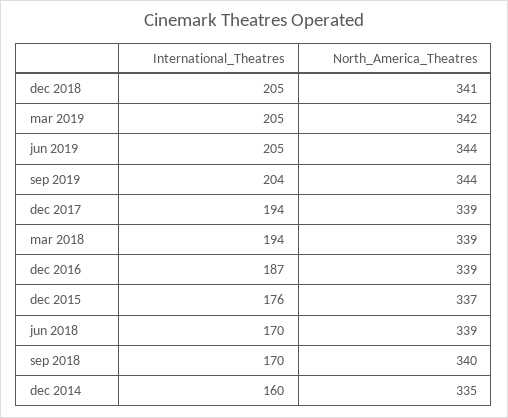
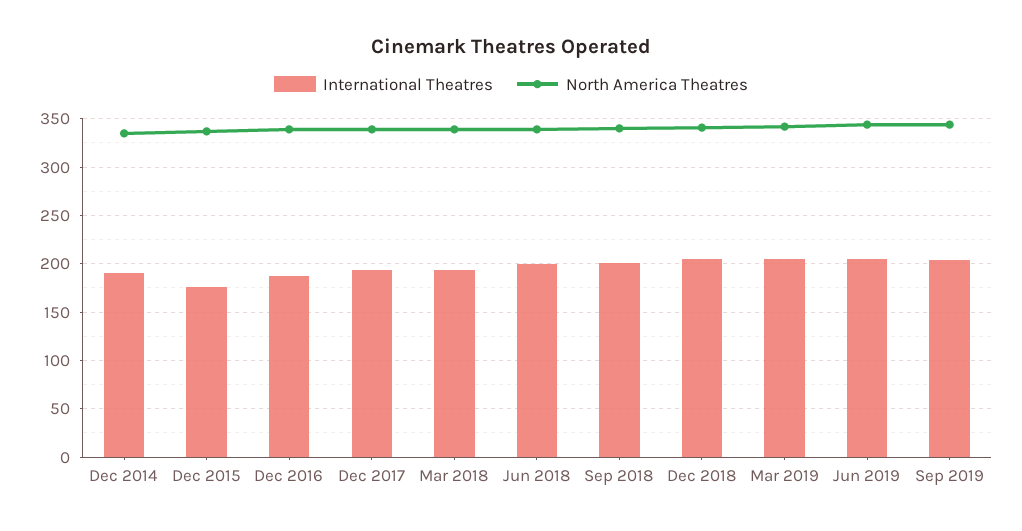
International_Theatres, jun 2018: 170 -> 200
International_Theatres, sep 2018: 170 -> 200
International_Theatres, dec 2014: 160 -> 190

